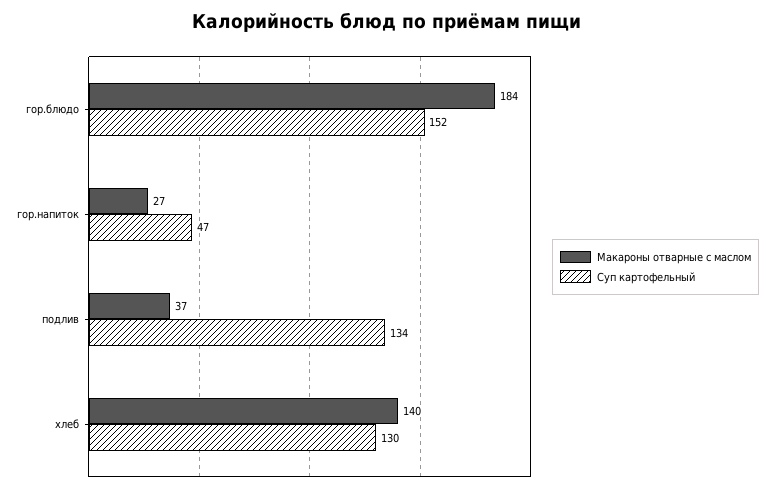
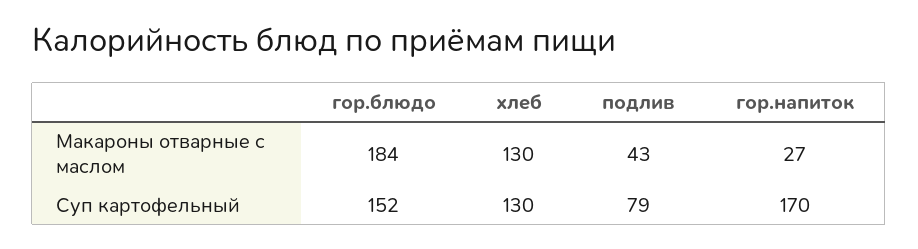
Суп картофельный, гор.напиток: 47 -> 170
Макароны отварные с маслом, подлив: 37 -> 43
Суп картофельный, подлив: 134 -> 79
Макароны отварные с маслом, хлеб: 140 -> 130

